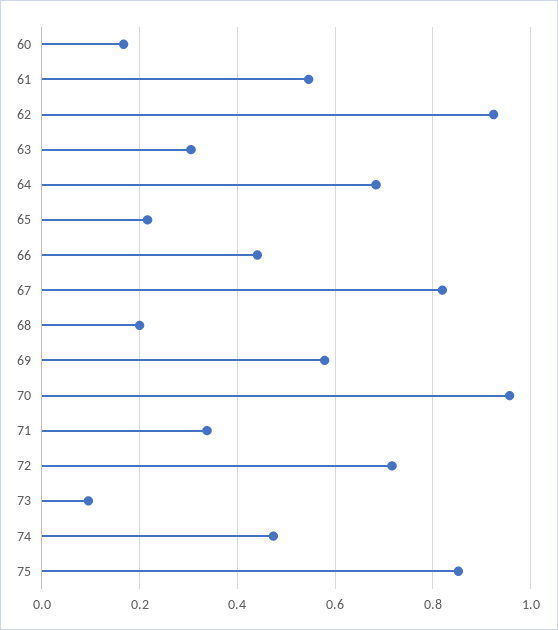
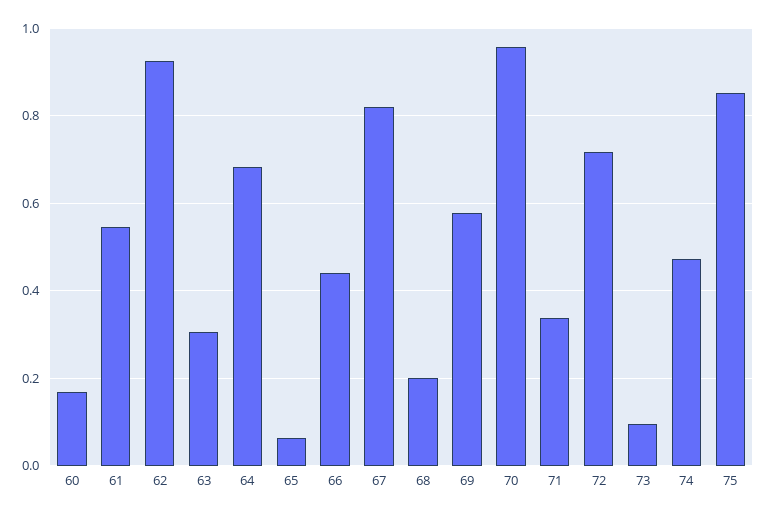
65: 0.22 -> 0.06

